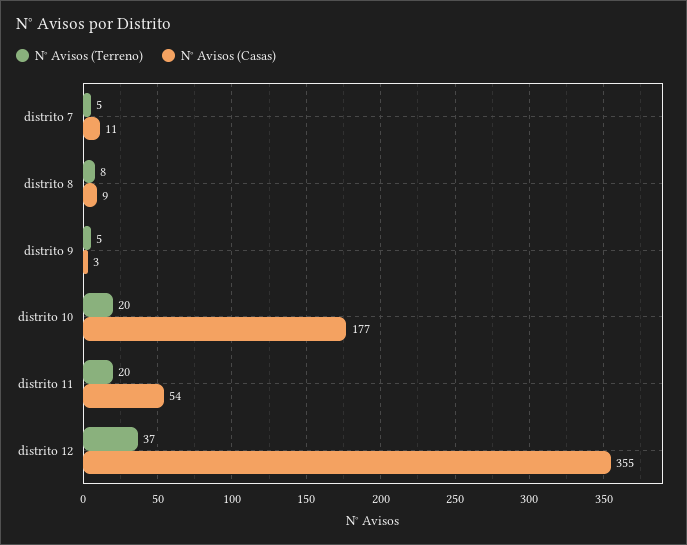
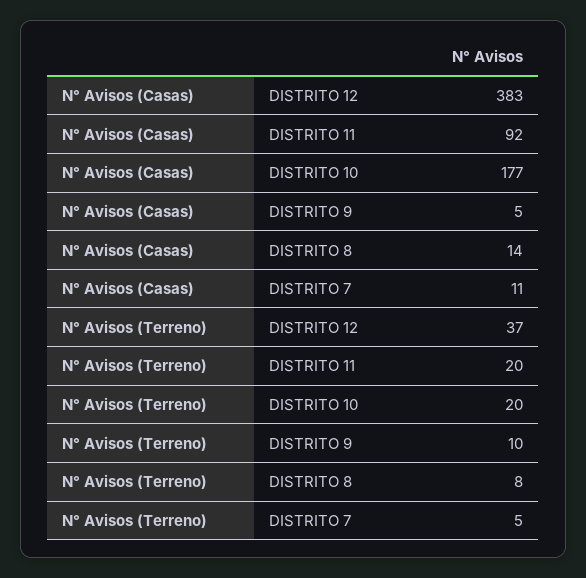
N° Avisos (Casas), distrito 8: 9 -> 14
N° Avisos (Terreno), distrito 9: 5 -> 10
N° Avisos (Casas), distrito 9: 3 -> 5
N° Avisos (Casas), distrito 11: 54 -> 92
N° Avisos (Casas), distrito 12: 355 -> 383

